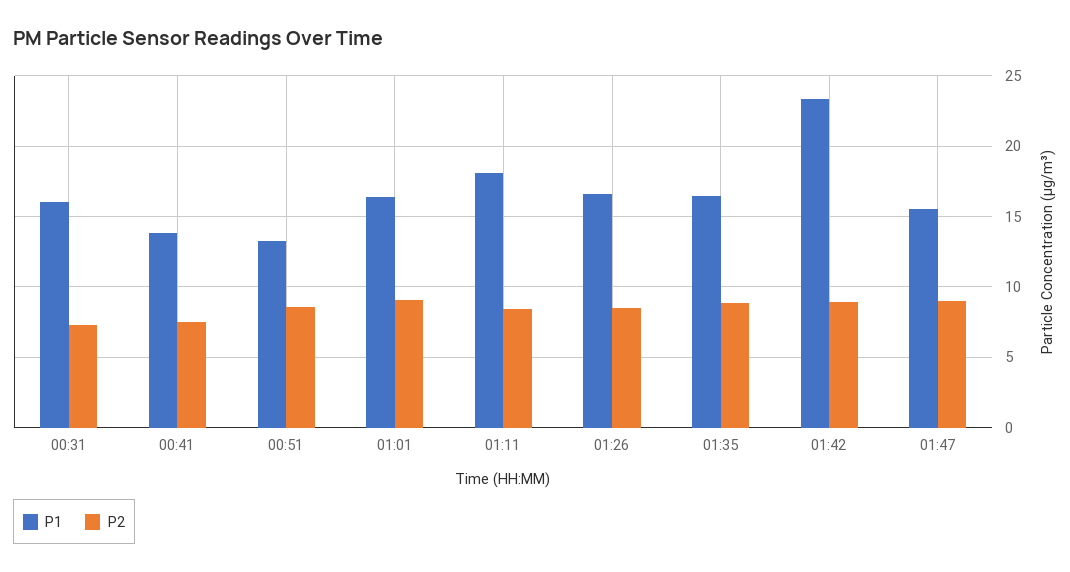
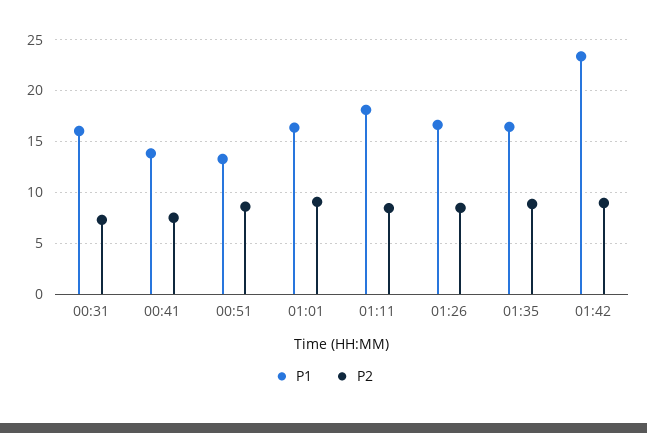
P1, 01:47: 15.5 -> none
P2, 01:47: 9 -> none

